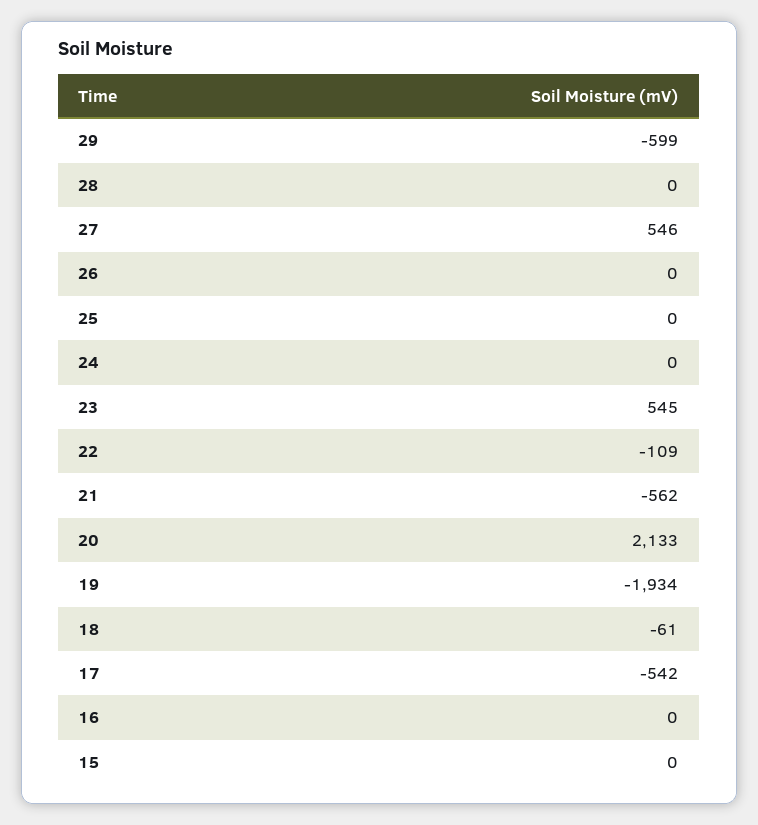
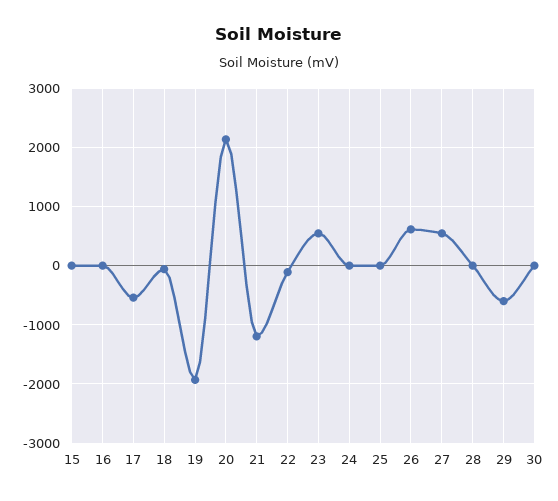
26: 0 -> 600
21: -562 -> -1200
30: none -> 0

